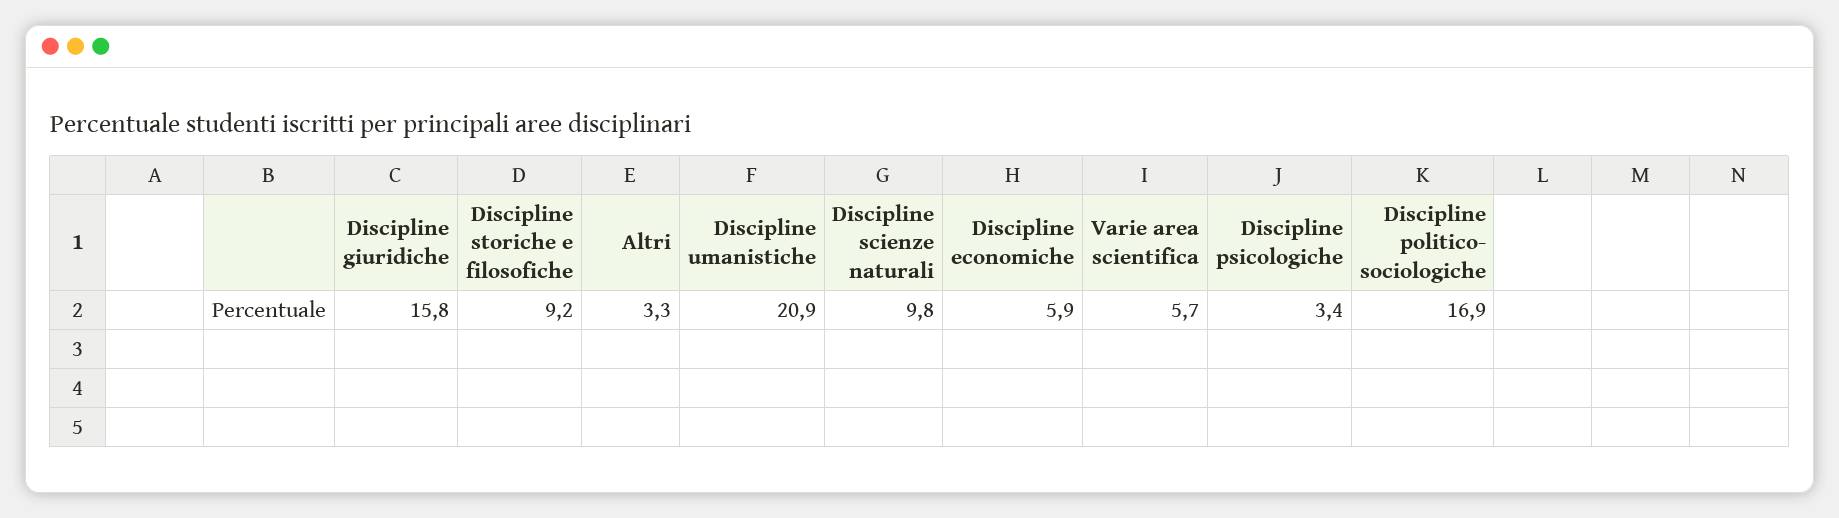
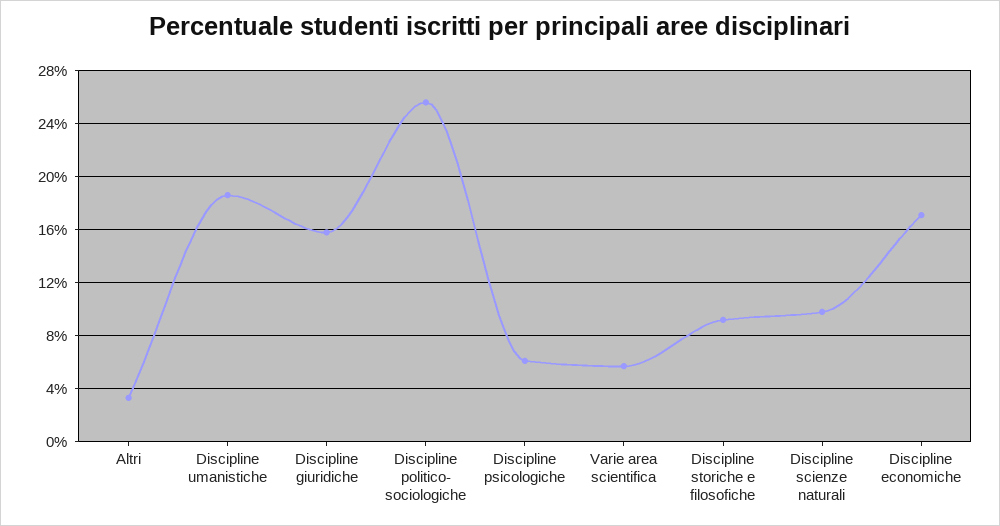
Discipline umanistiche: 20.9 -> 18.5
Discipline economiche: 5.9 -> 17
Discipline psicologiche: 3.4 -> 6
Discipline politico- sociologiche: 16.9 -> 25.5

